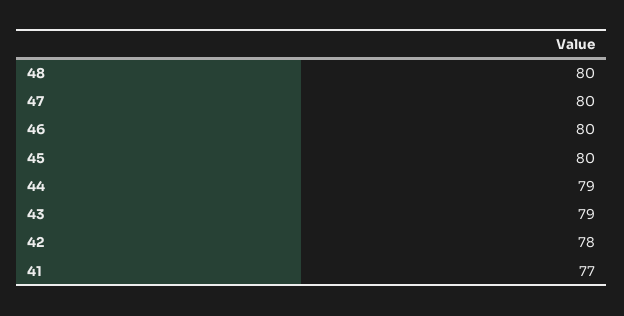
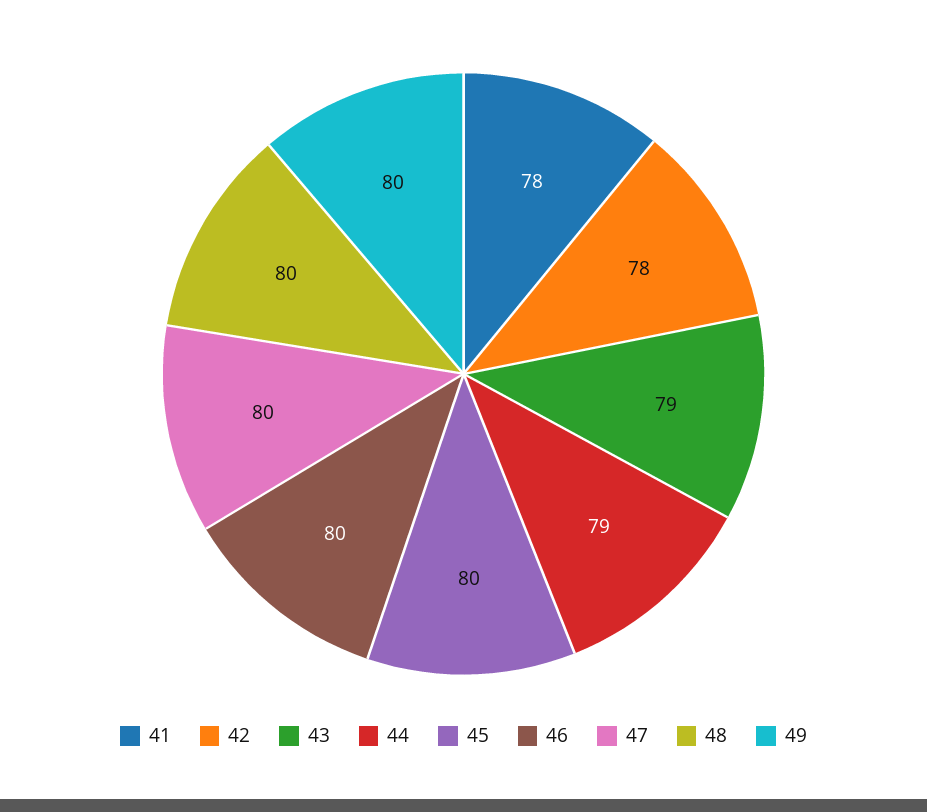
41: 77 -> 78
49: none -> 80

